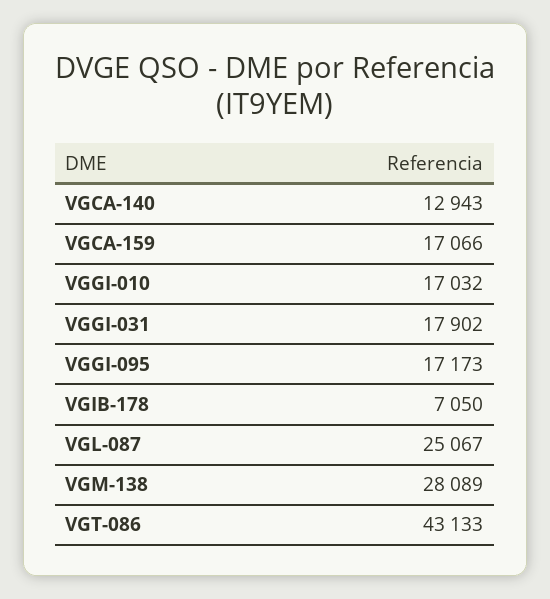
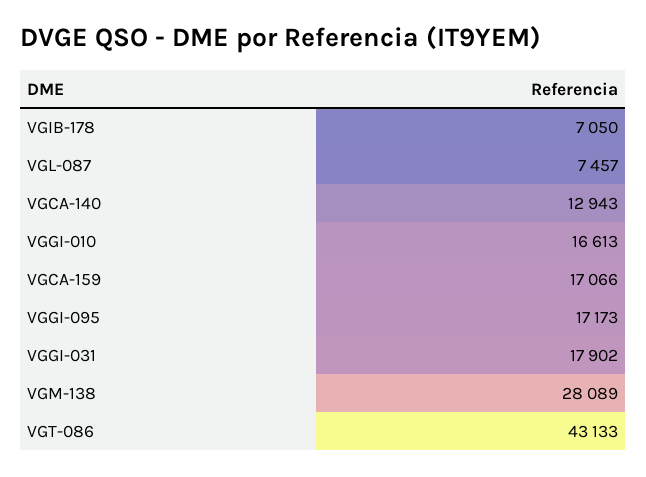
VGGI-010: 17032 -> 16613
VGL-087: 25067 -> 7457

